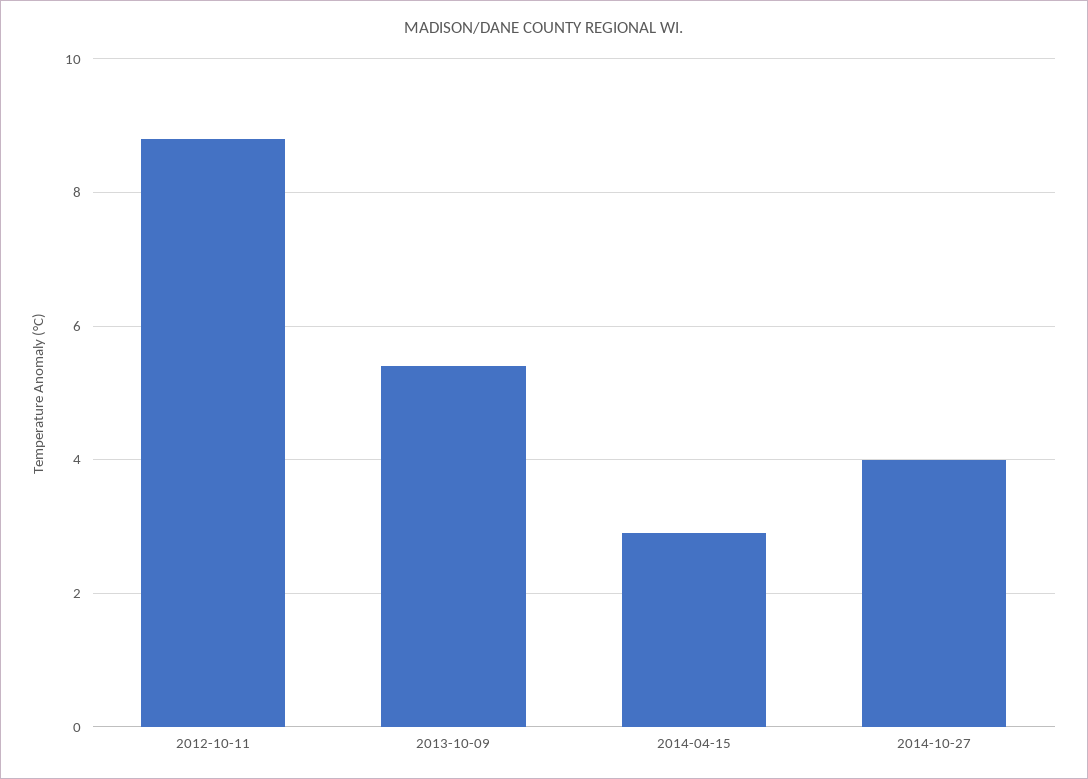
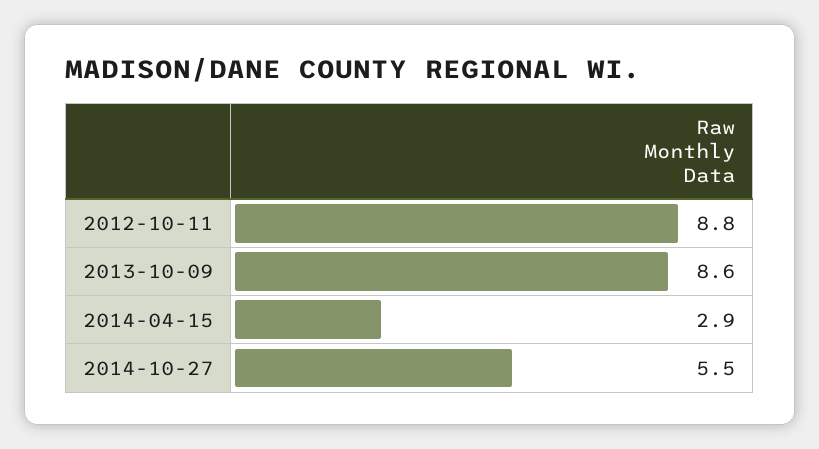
2013-10-09: 5.5 -> 8.6
2014-10-27: 4 -> 5.5

